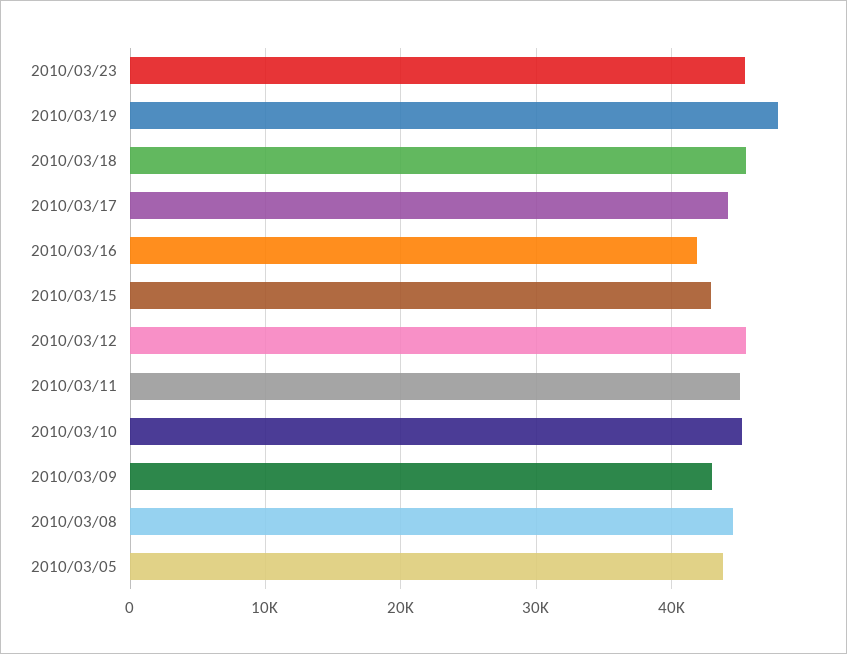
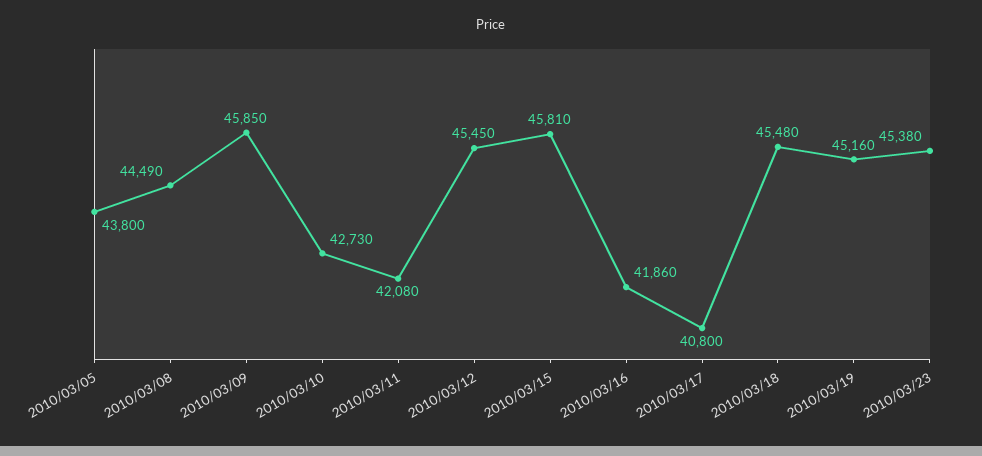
2010/03/19: 48000 -> 45160
2010/03/17: 44000 -> 40800
2010/03/15: 43000 -> 45810
2010/03/11: 45000 -> 42080
2010/03/10: 45000 -> 42730
2010/03/09: 43000 -> 45850

